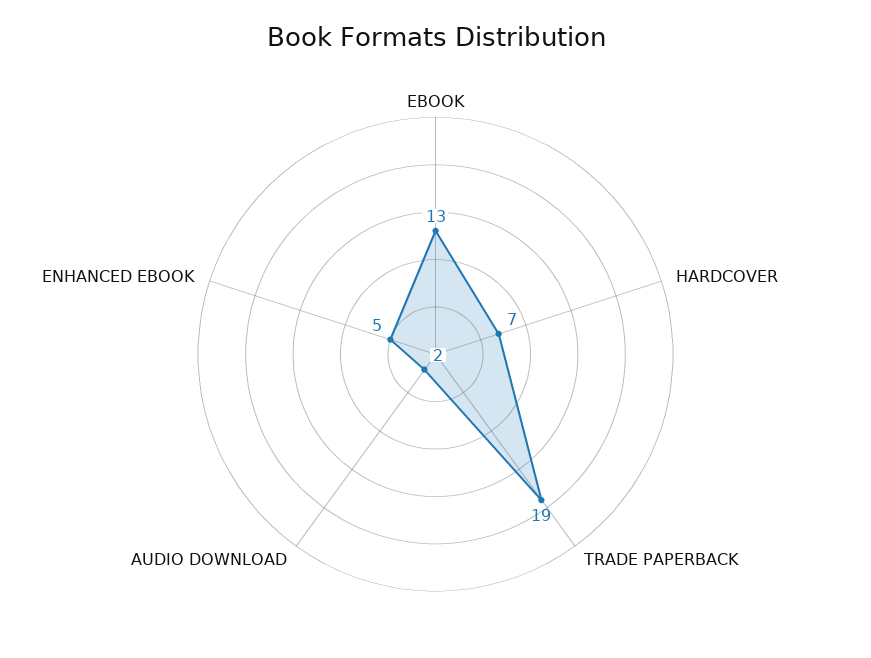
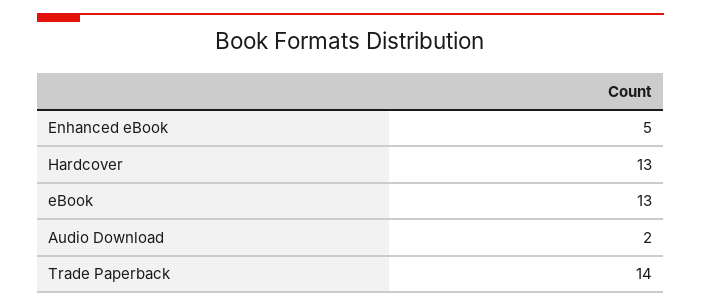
HARDCOVER: 7 -> 13
TRADE PAPERBACK: 19 -> 14

